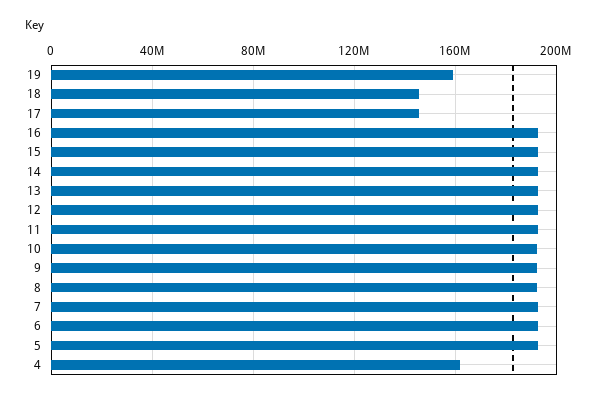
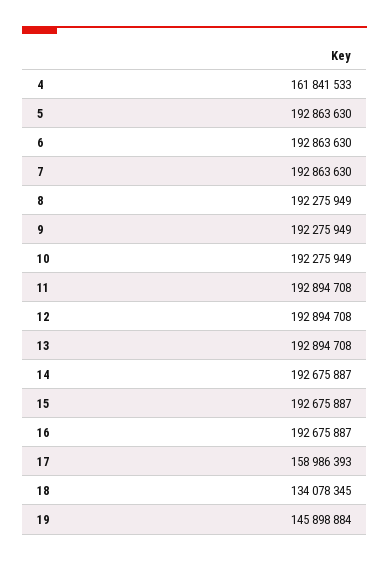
19: 160000000 -> 145898884
18: 145000000 -> 134078345
17: 145000000 -> 158986393

